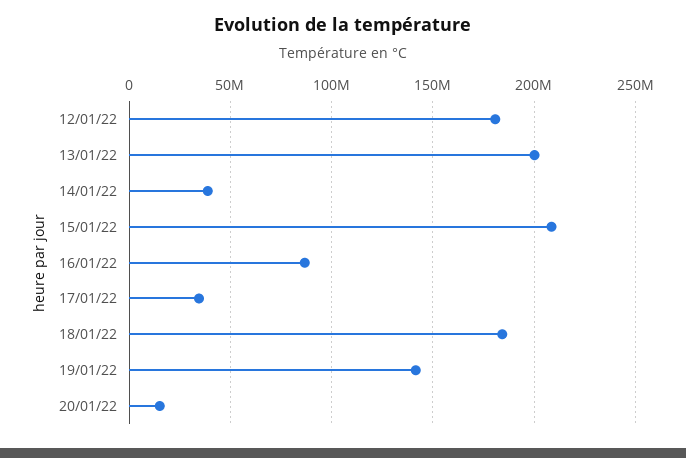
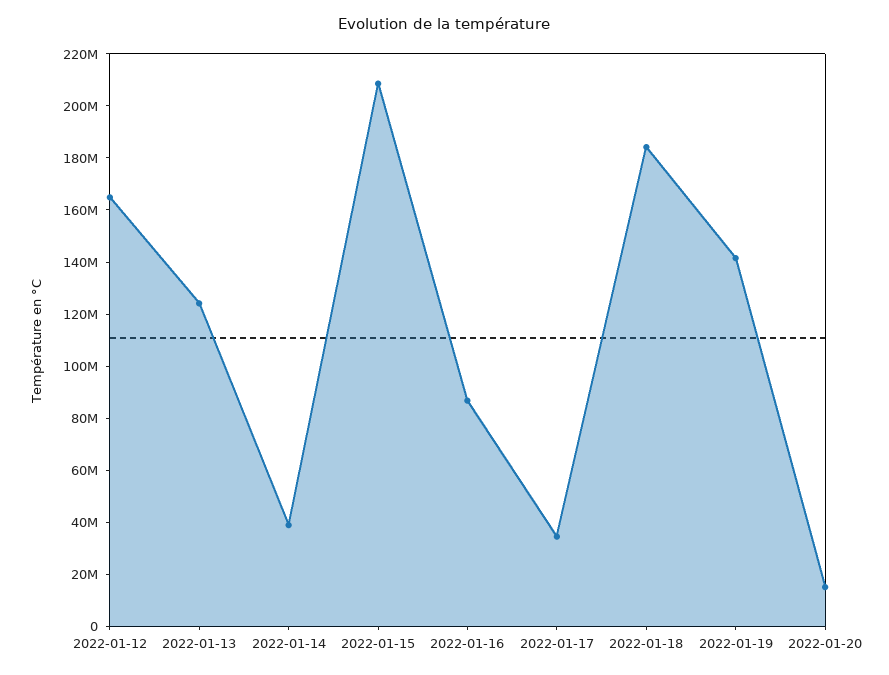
12/01/22: 180000000 -> 165000000
13/01/22: 200000000 -> 125000000

